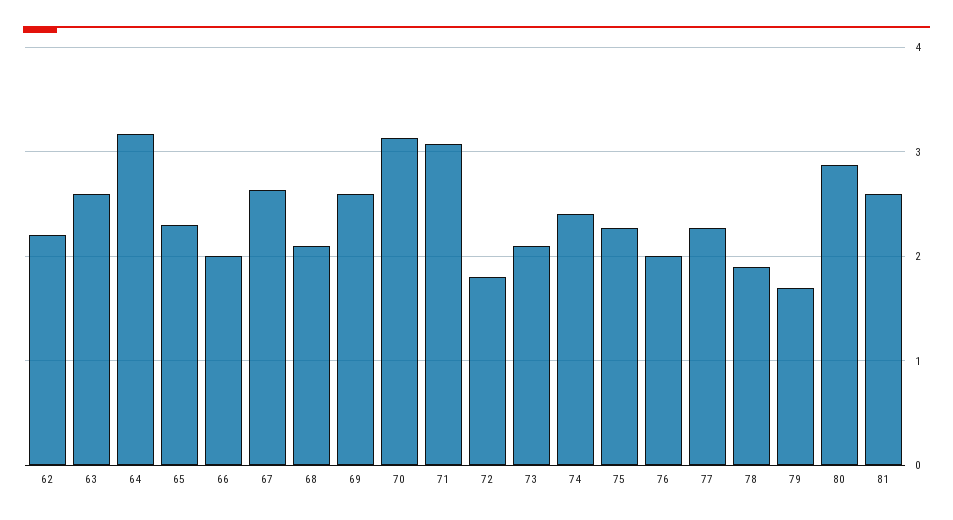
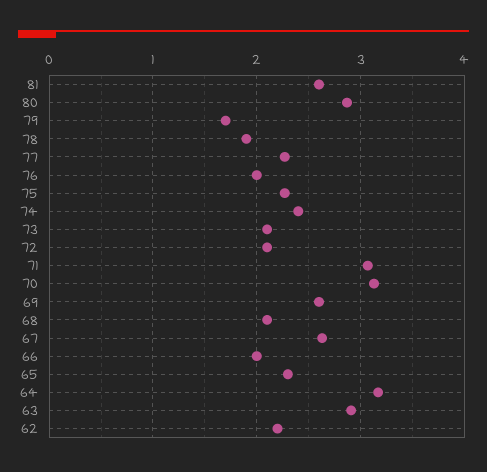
63: 2.6 -> 2.9
72: 1.8 -> 2.1

